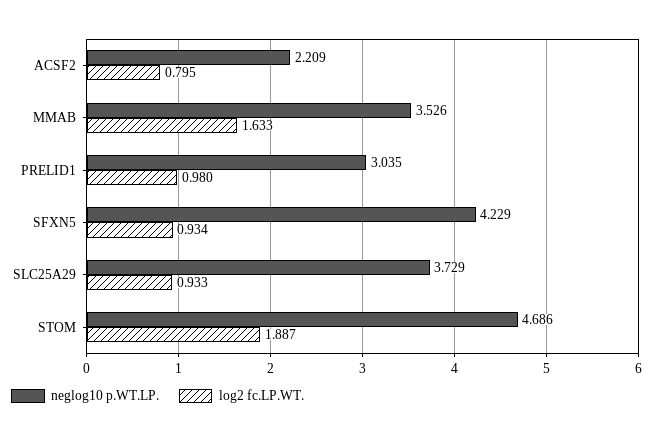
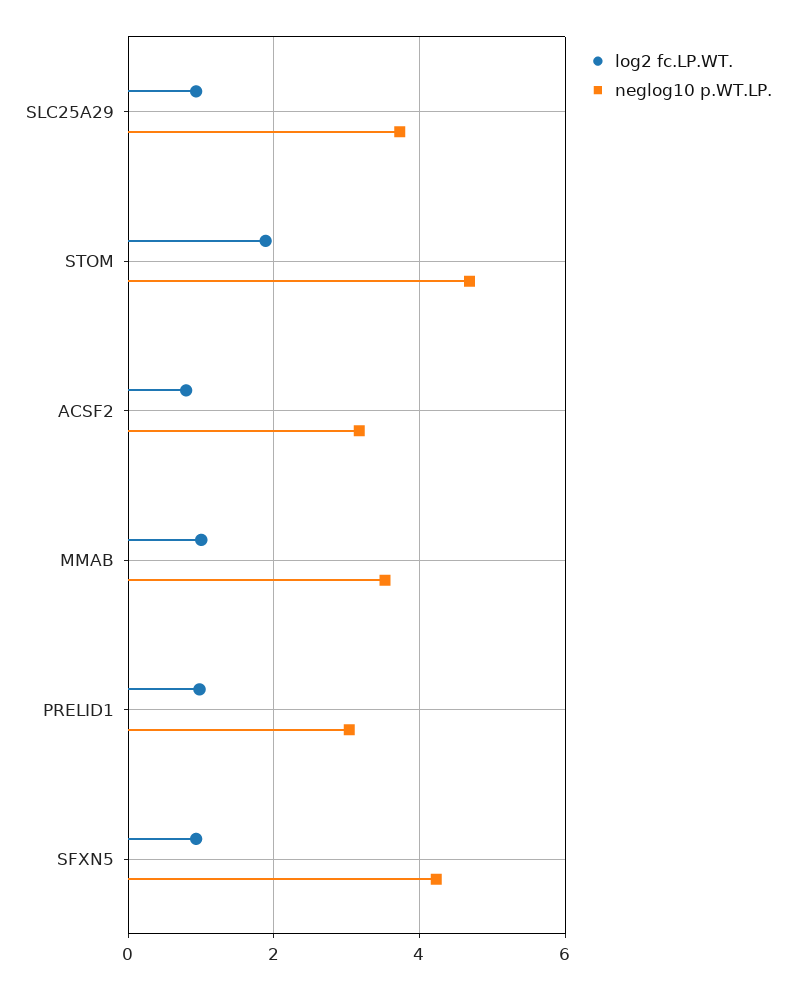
neglog10 p.WT.LP., ACSF2: 2.209 -> 3.2
log2 fc.LP.WT., MMAB: 1.633 -> 1

